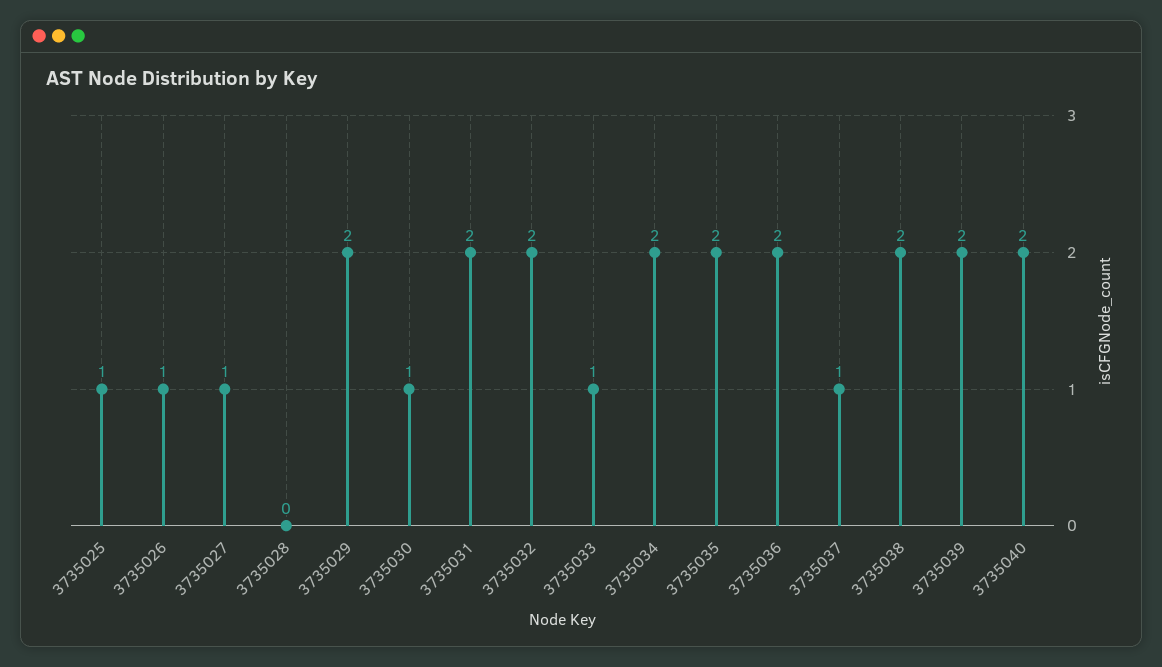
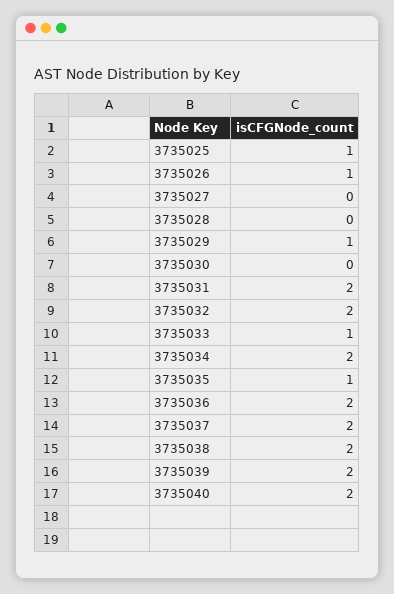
3735027: 1 -> 0
3735029: 2 -> 1
3735030: 1 -> 0
3735035: 2 -> 1
3735037: 1 -> 2

